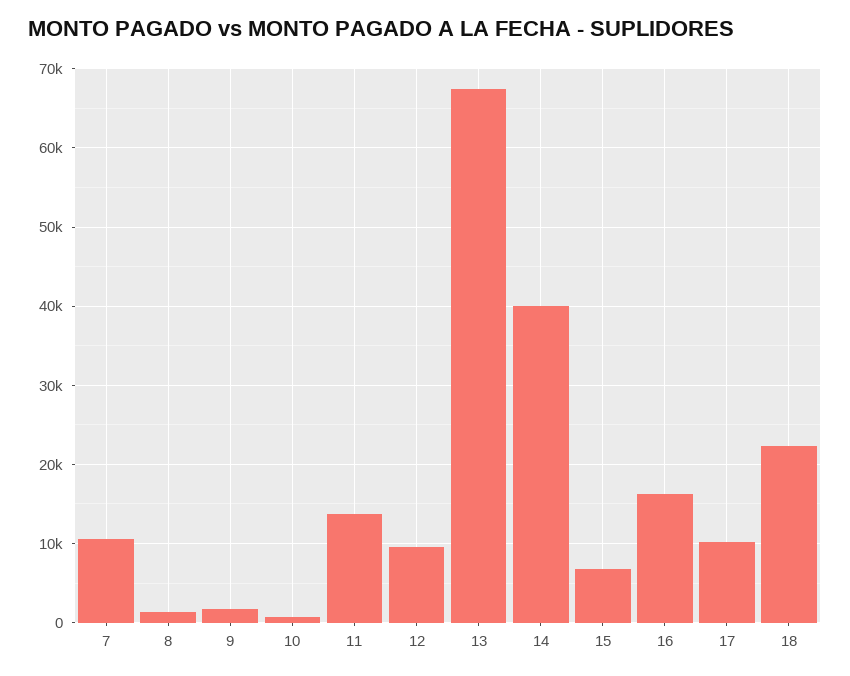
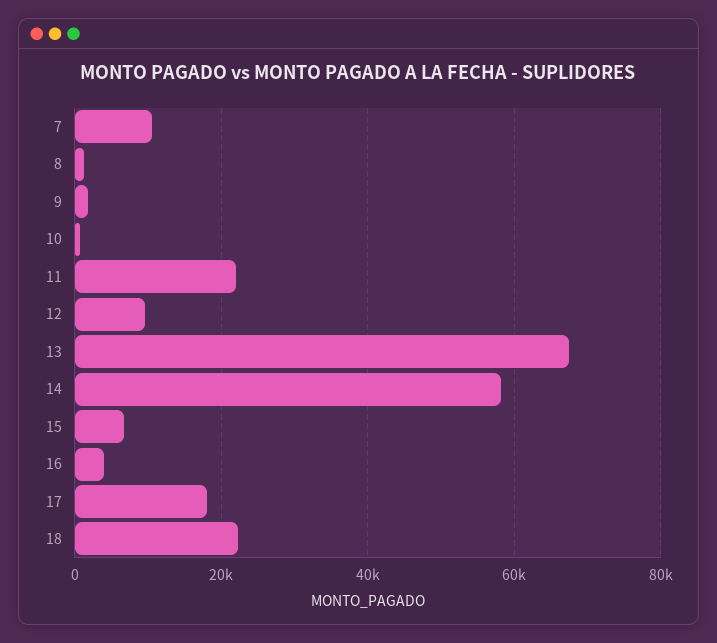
11: 14000 -> 22000
14: 40000 -> 58000
16: 16000 -> 4000
17: 10000 -> 18000

